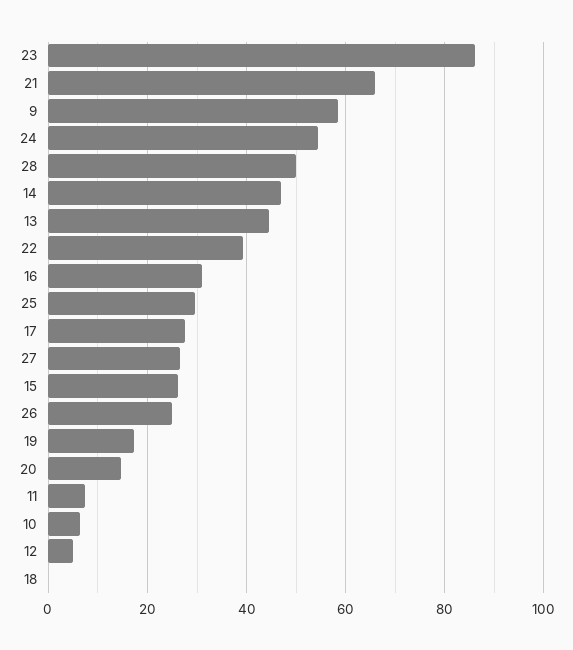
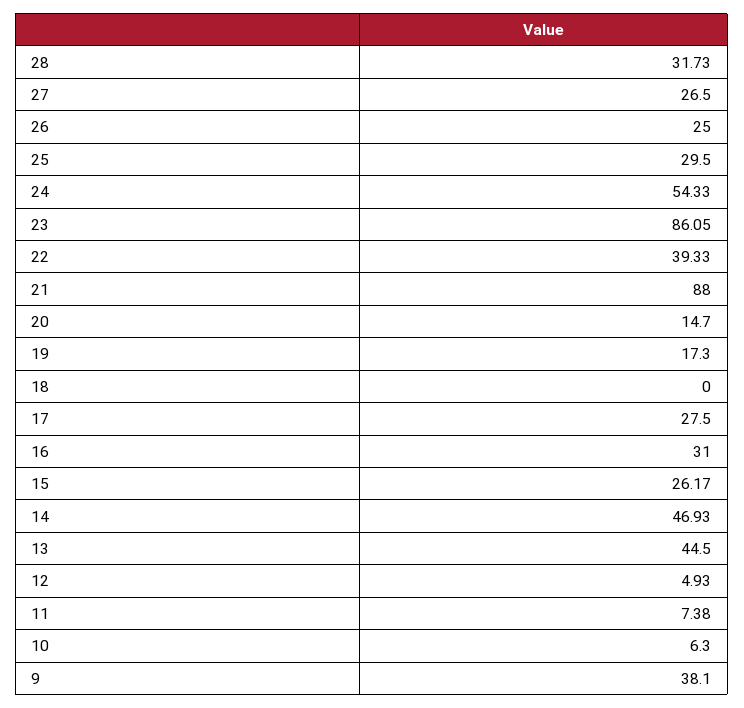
21: 66 -> 88
9: 58 -> 38.1
28: 50 -> 31.73

